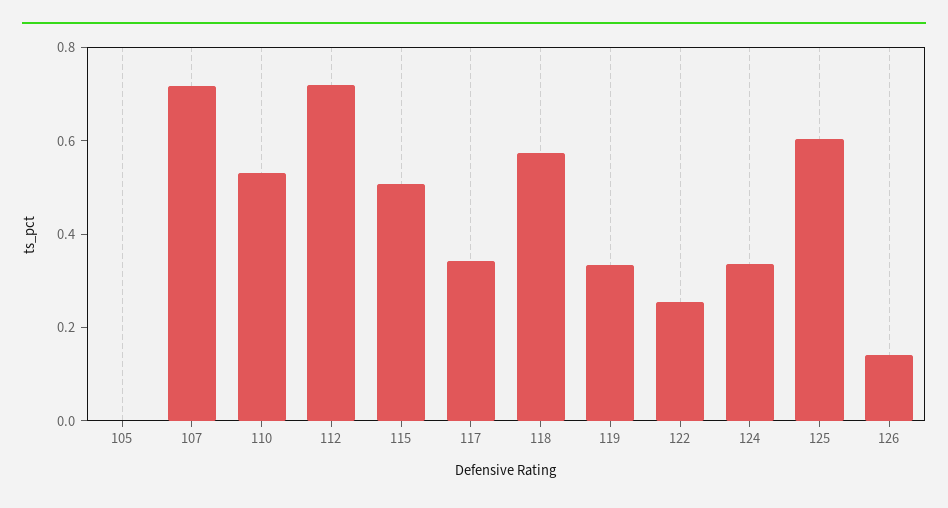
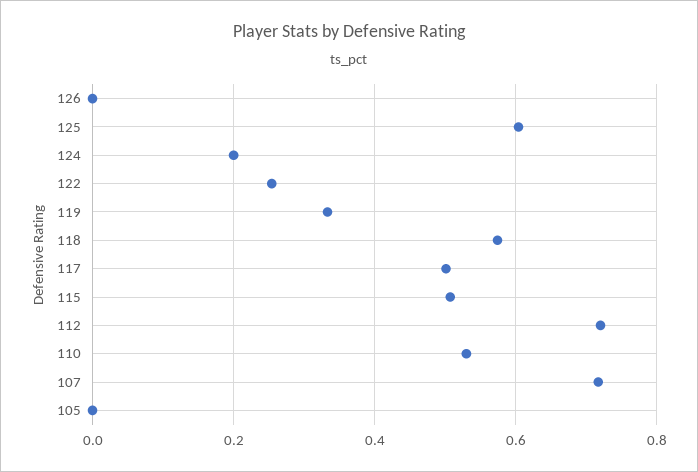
117: 0.35 -> 0.5
124: 0.35 -> 0.2
126: 0.15 -> 0

